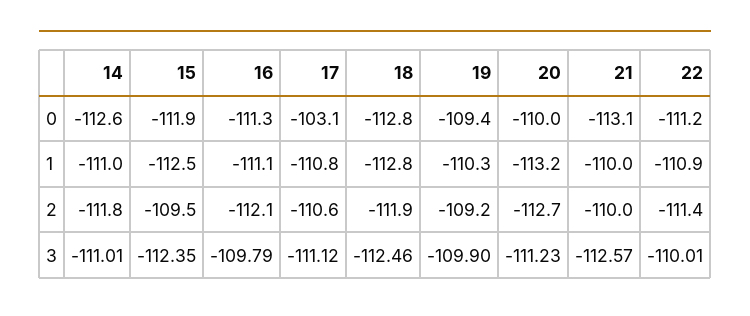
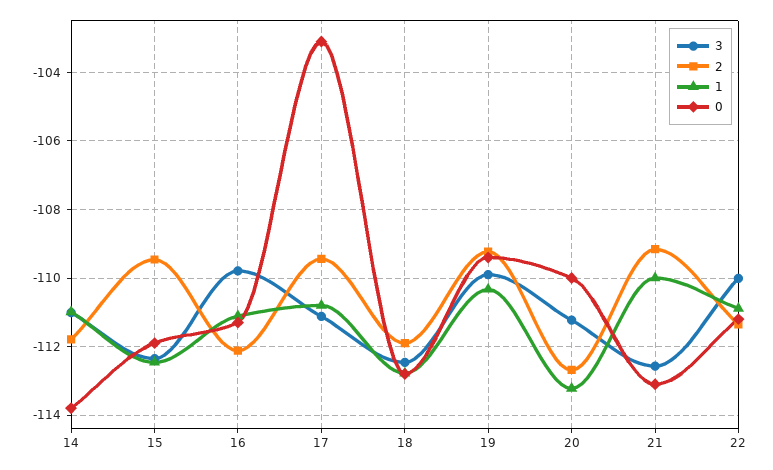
0, 14: -112.6 -> -113.8
2, 17: -110.6 -> -109.4
2, 21: -110 -> -109.2

